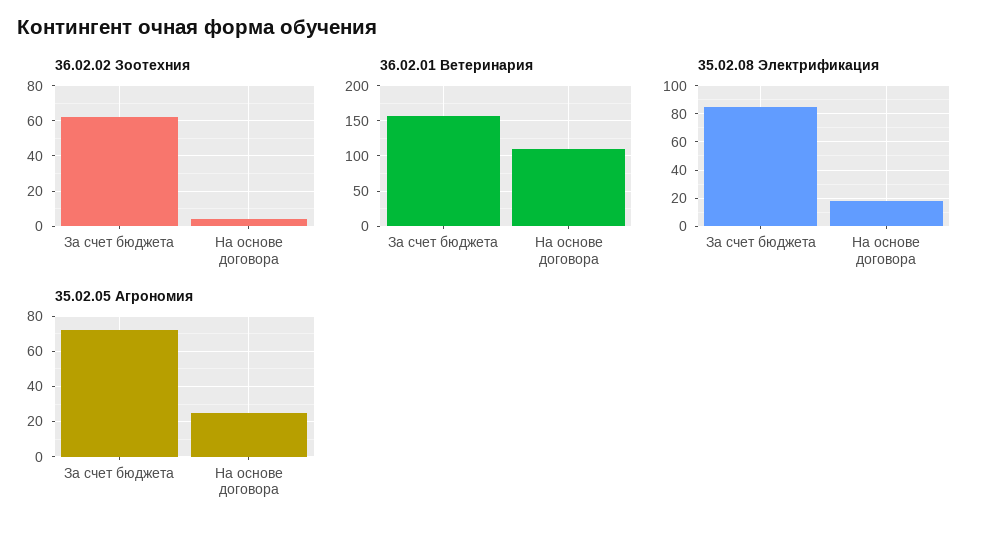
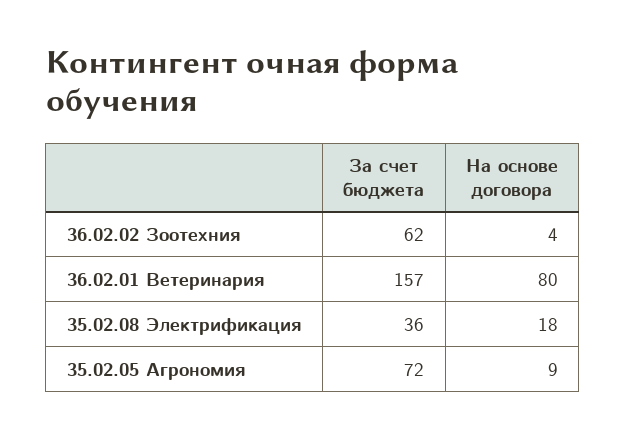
36.02.01 Ветеринария, На основе договора: 110 -> 80
35.02.08 Электрификация, За счет бюджета: 85 -> 36
35.02.05 Агрономия, На основе договора: 25 -> 9

